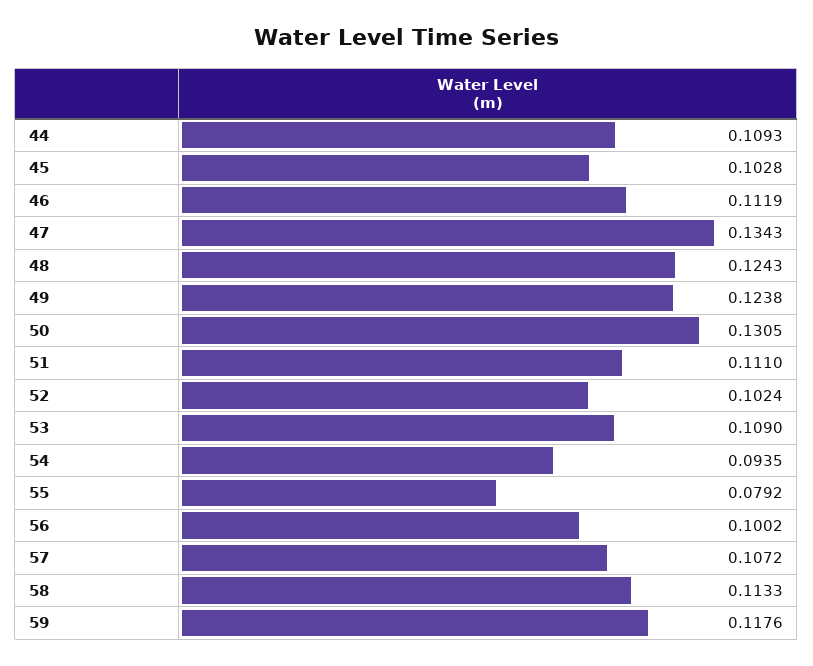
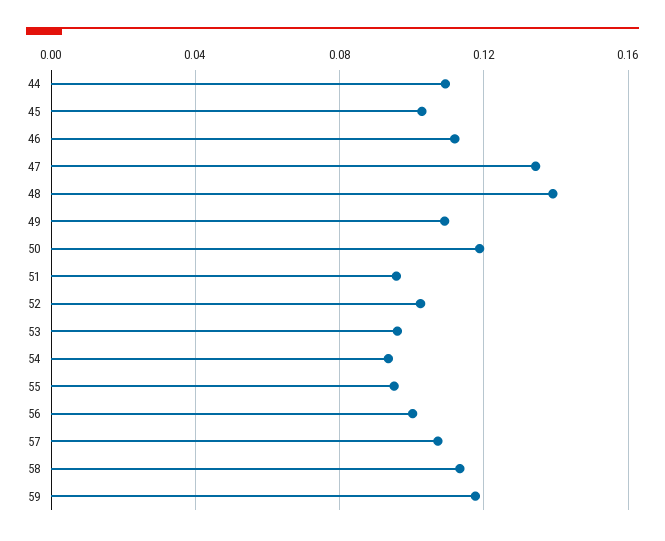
48: 0.1243 -> 0.14
49: 0.1238 -> 0.11
50: 0.1305 -> 0.12
51: 0.111 -> 0.095
53: 0.109 -> 0.095
55: 0.0792 -> 0.095

